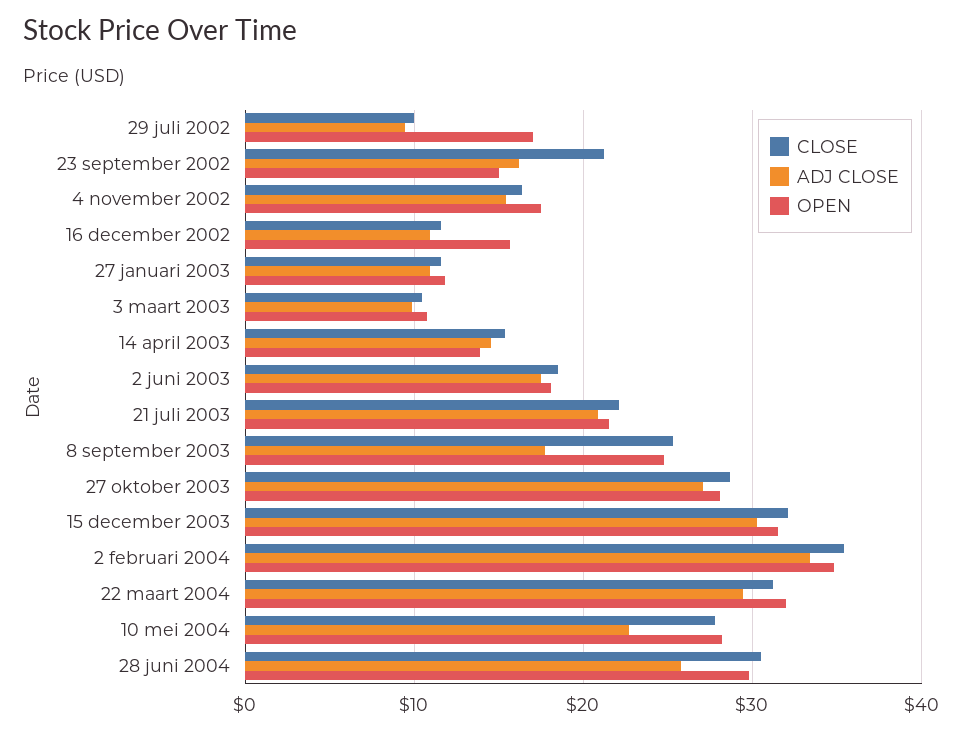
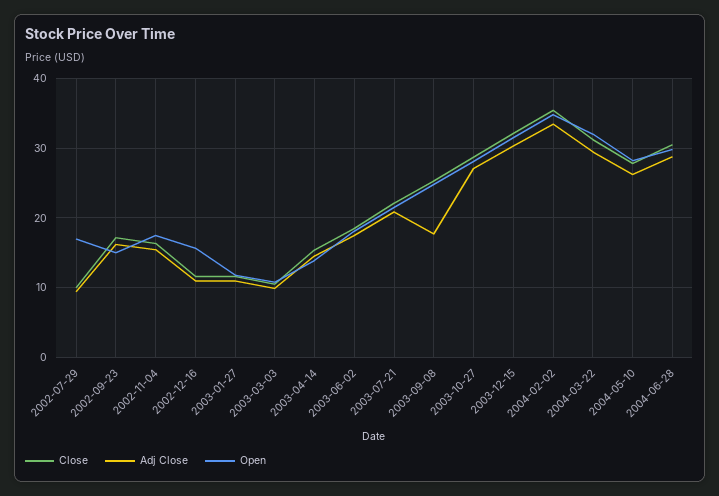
CLOSE, 23 september 2002: 21 -> 17
ADJ CLOSE, 10 mei 2004: 23 -> 26
ADJ CLOSE, 28 juni 2004: 26 -> 29

